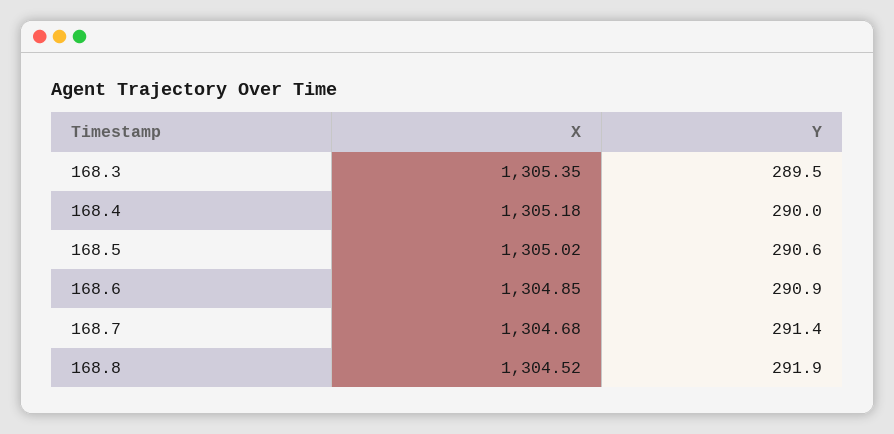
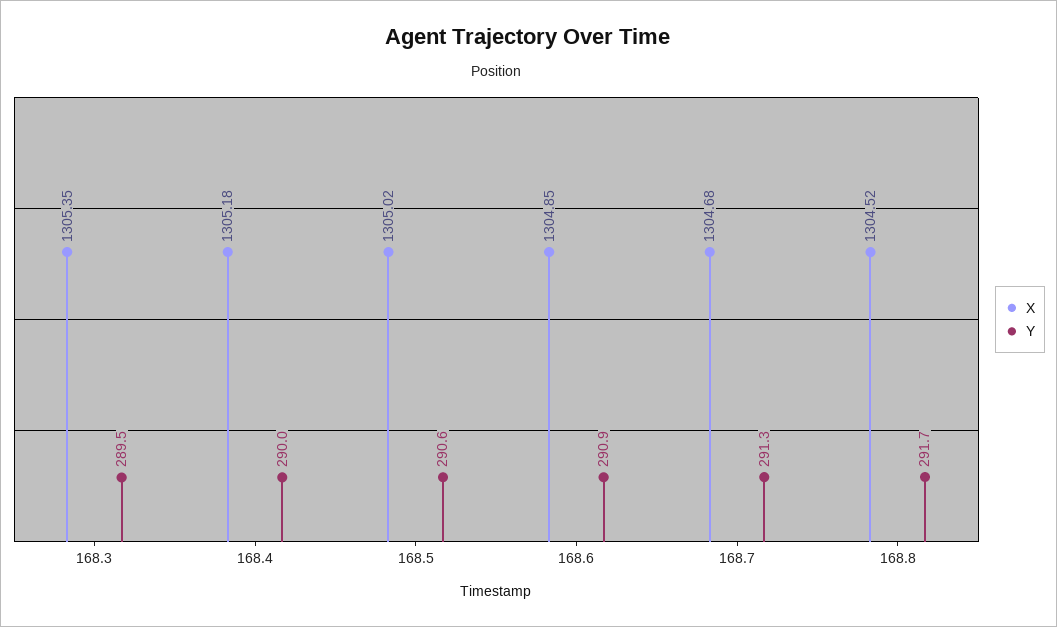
Y, 168.7: 291.4 -> 291.3
Y, 168.8: 291.9 -> 291.7

